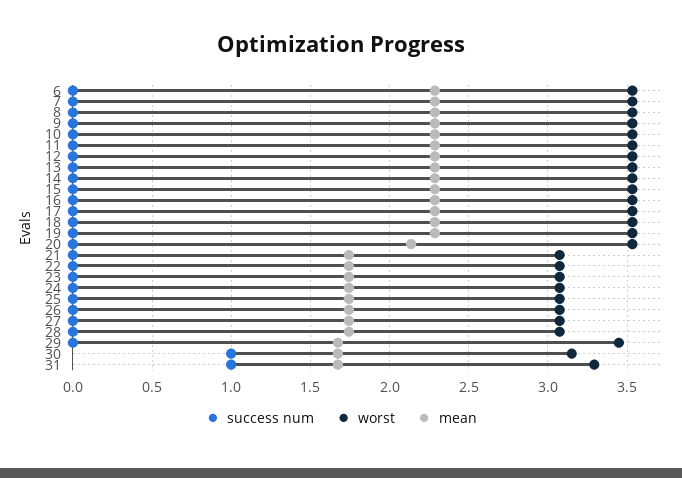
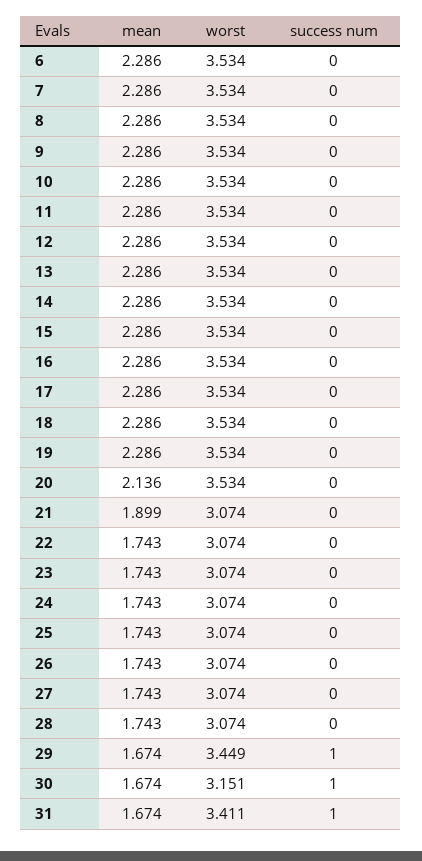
mean, 21: 1.75 -> 1.899
success num, 29: 0 -> 1
worst, 31: 3.3 -> 3.411

